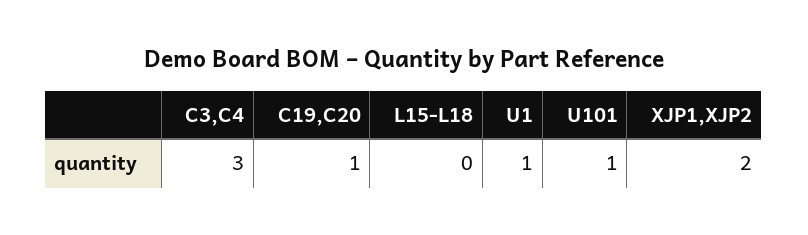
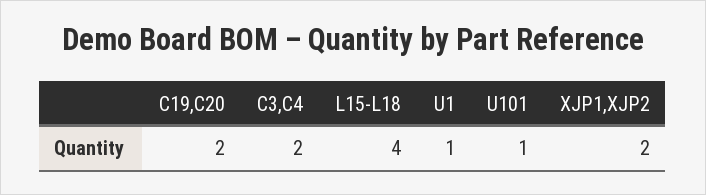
C3,C4: 3 -> 2
C19,C20: 1 -> 2
L15-L18: 0 -> 4

